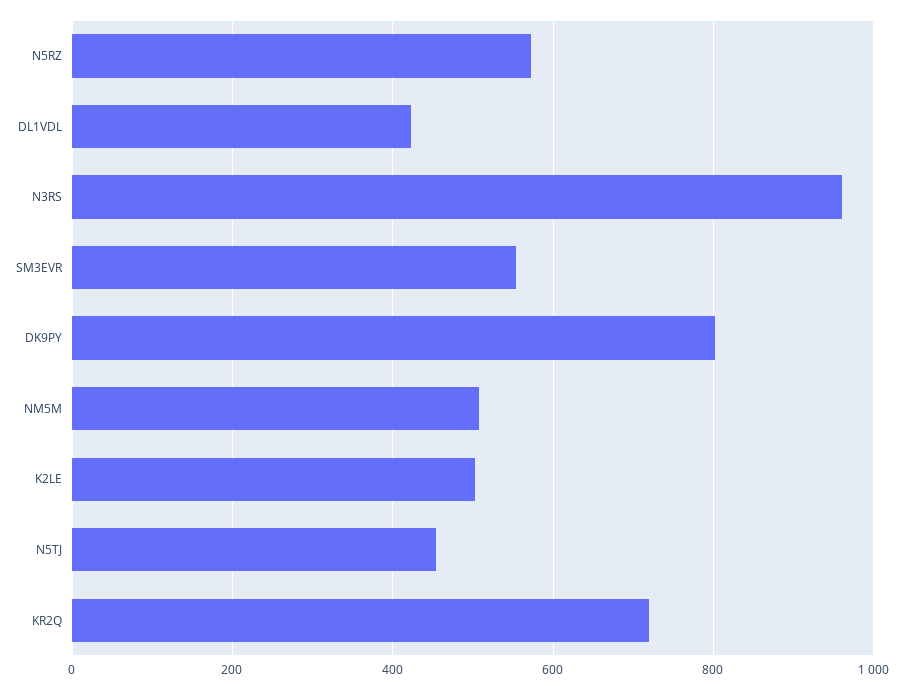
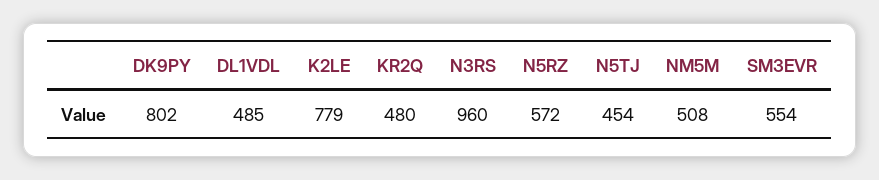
DL1VDL: 420 -> 485
K2LE: 500 -> 779
KR2Q: 720 -> 480

